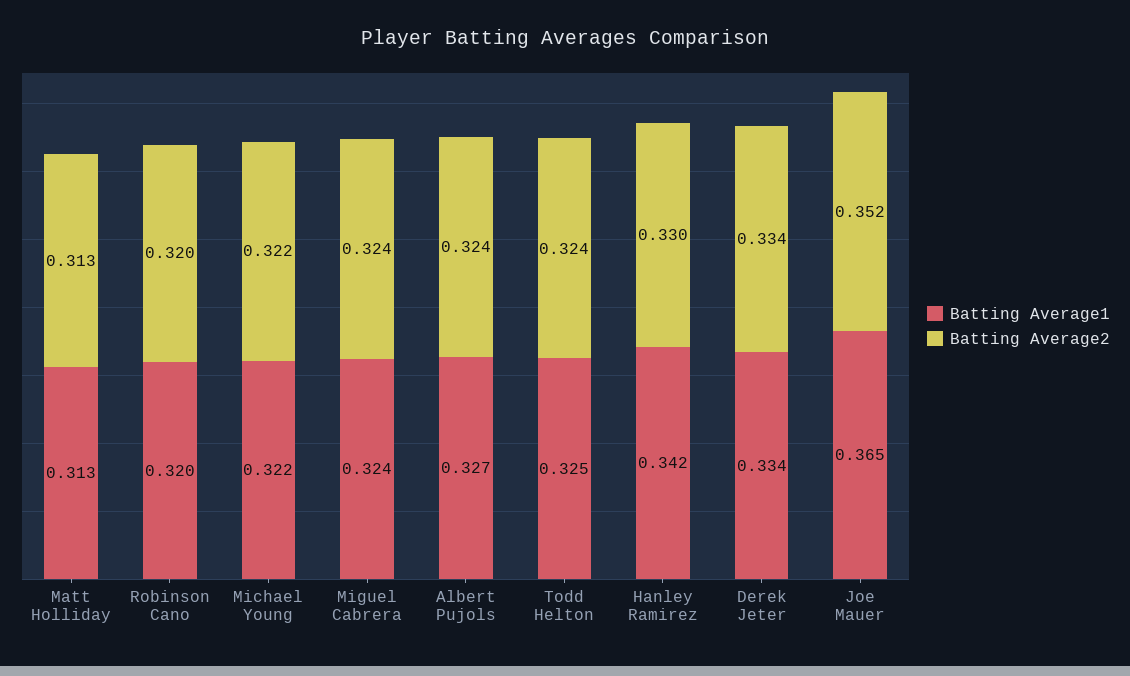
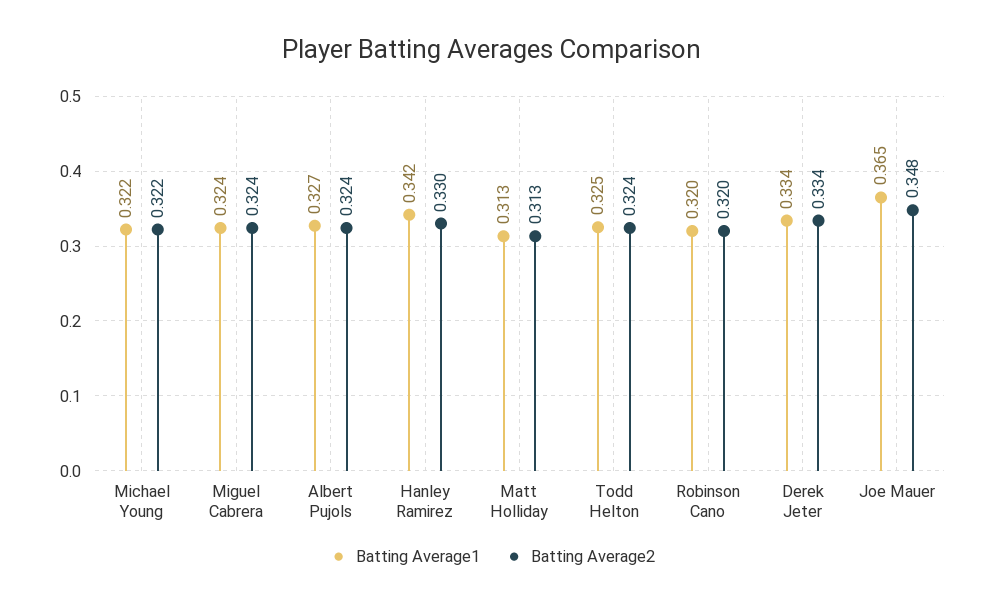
Batting Average2, Joe Mauer: 0.352 -> 0.348

